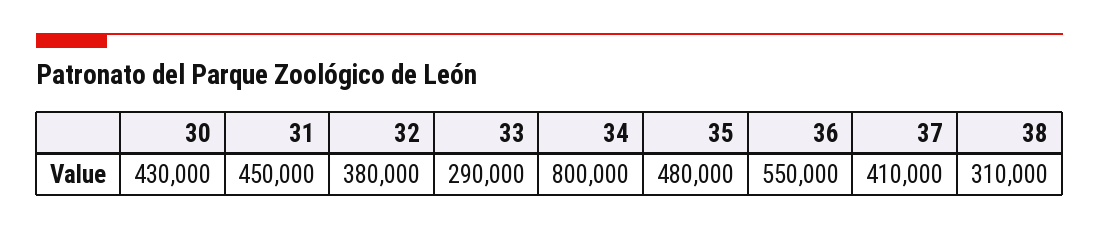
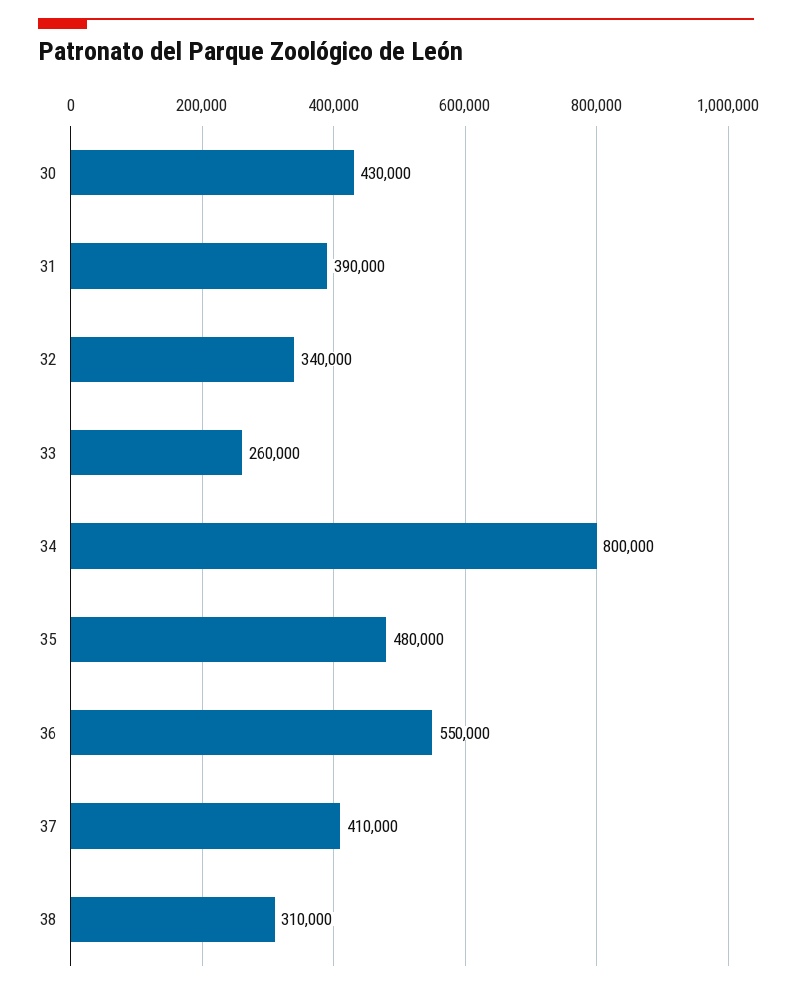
31: 450000 -> 390000
32: 380000 -> 340000
33: 290000 -> 260000

